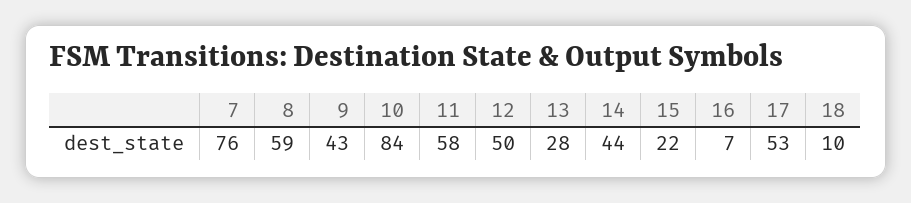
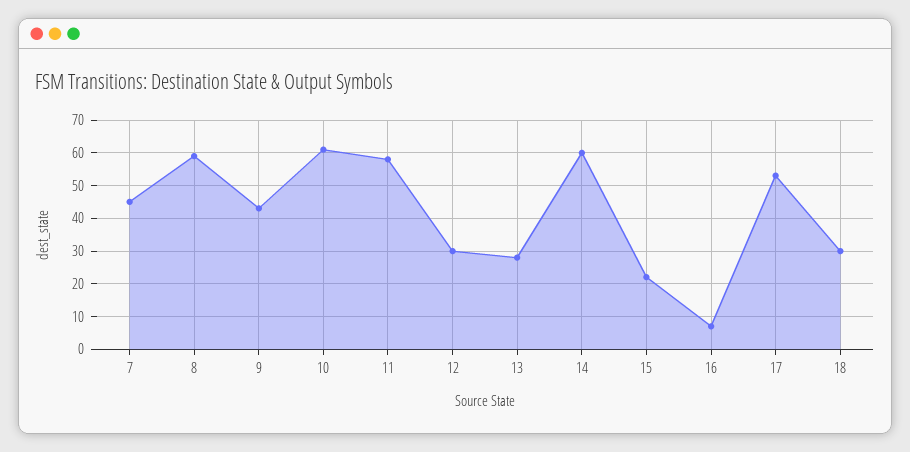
7: 76 -> 45
10: 84 -> 60
12: 50 -> 30
14: 44 -> 60
18: 10 -> 30

